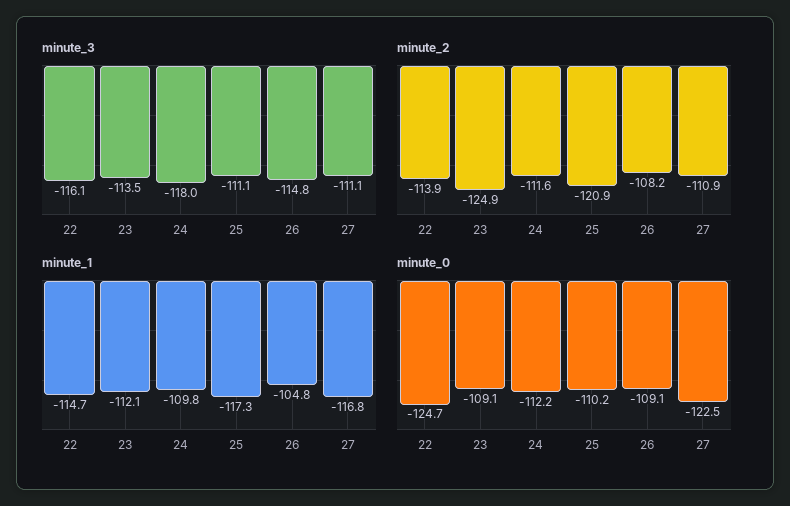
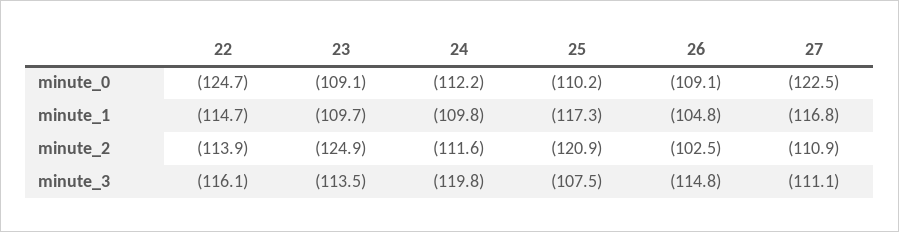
minute_3, 24: -118 -> -119.8
minute_3, 25: -111.1 -> -107.5
minute_2, 26: -108.2 -> -102.5
minute_1, 23: -112.1 -> -109.7

